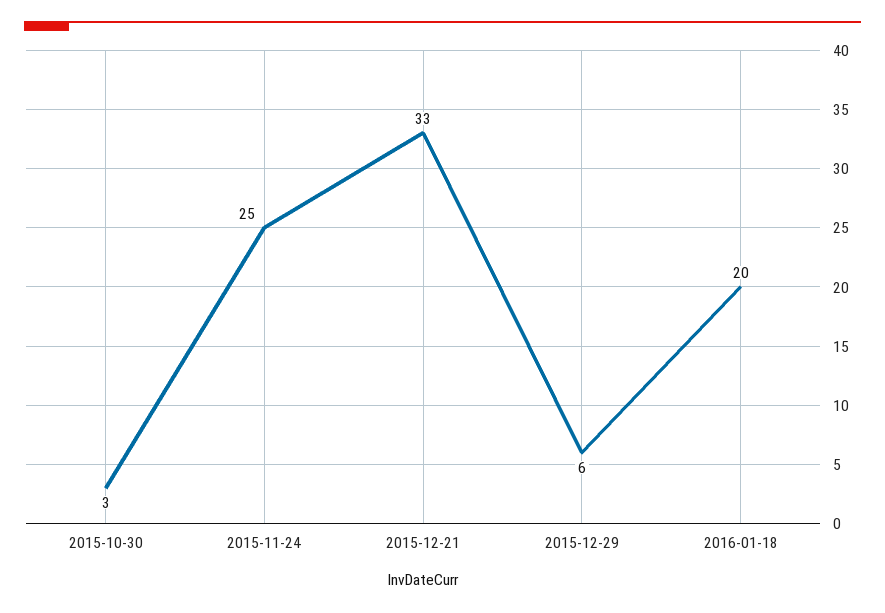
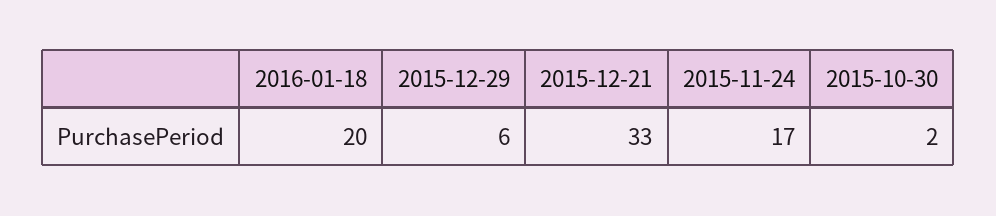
2015-10-30: 3 -> 2
2015-11-24: 25 -> 17

